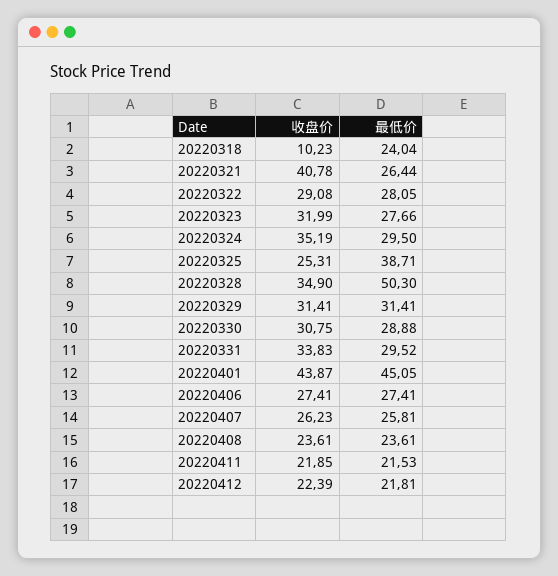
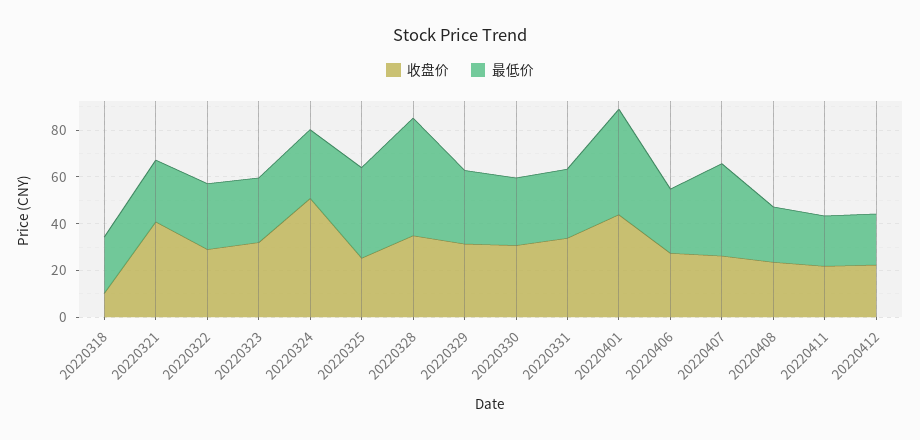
收盘价, 20220324: 35.19 -> 50
最低价, 20220407: 25.81 -> 40

